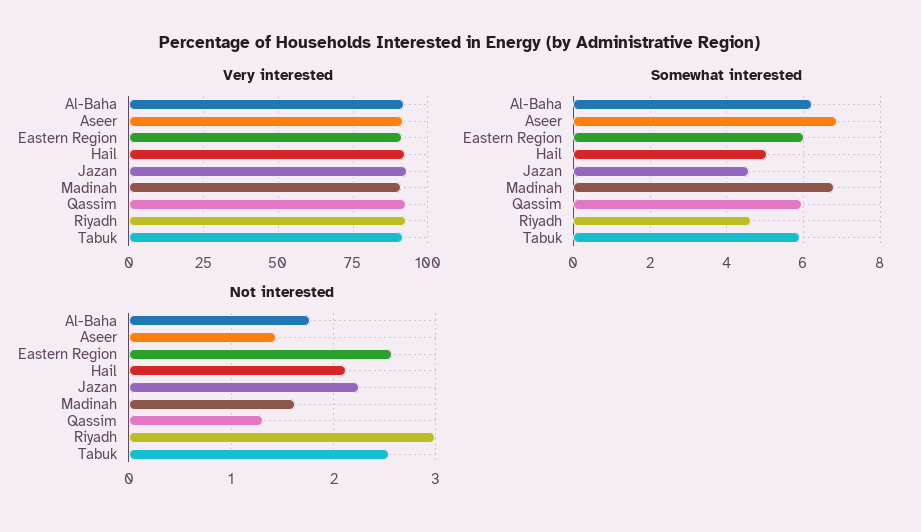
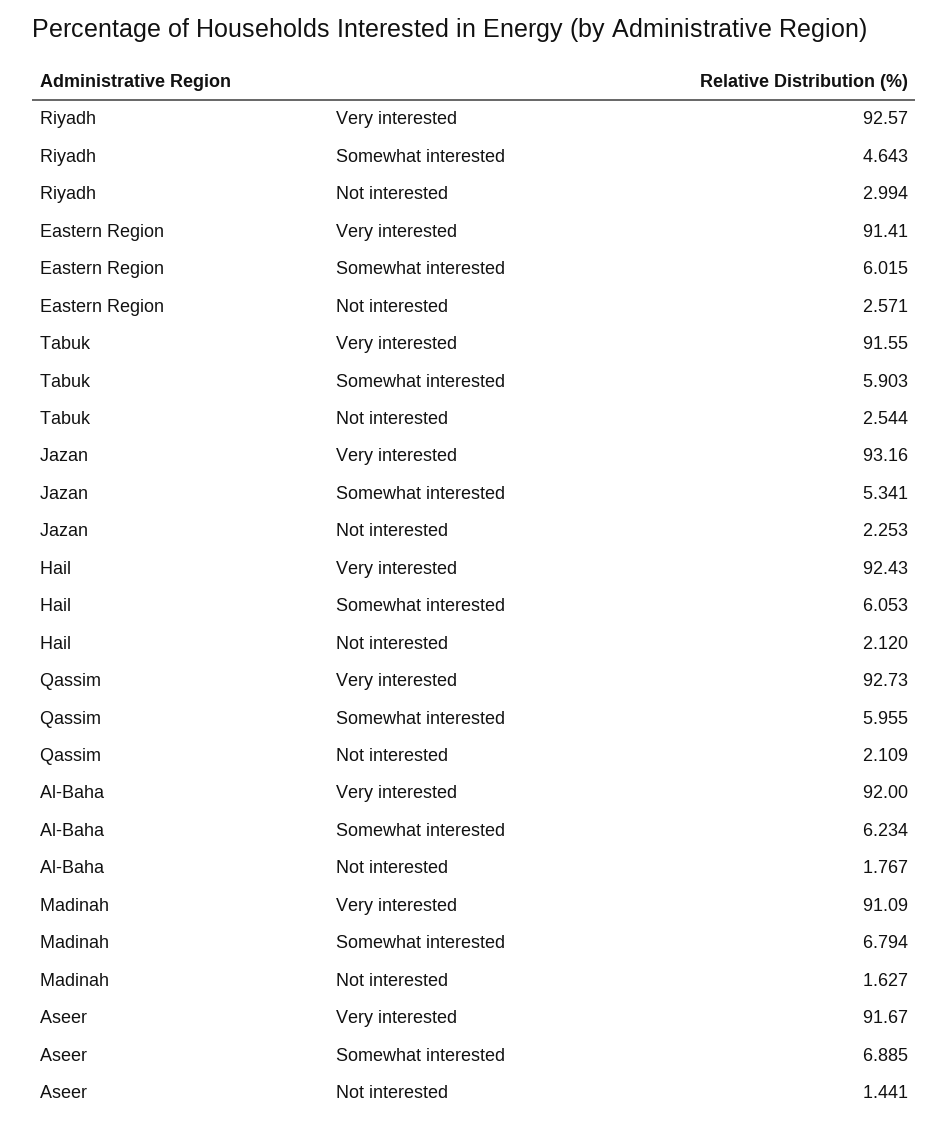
Somewhat interested, Hail: 5 -> 6.053
Somewhat interested, Jazan: 4.6 -> 5.341
Not interested, Qassim: 1.3 -> 2.109

